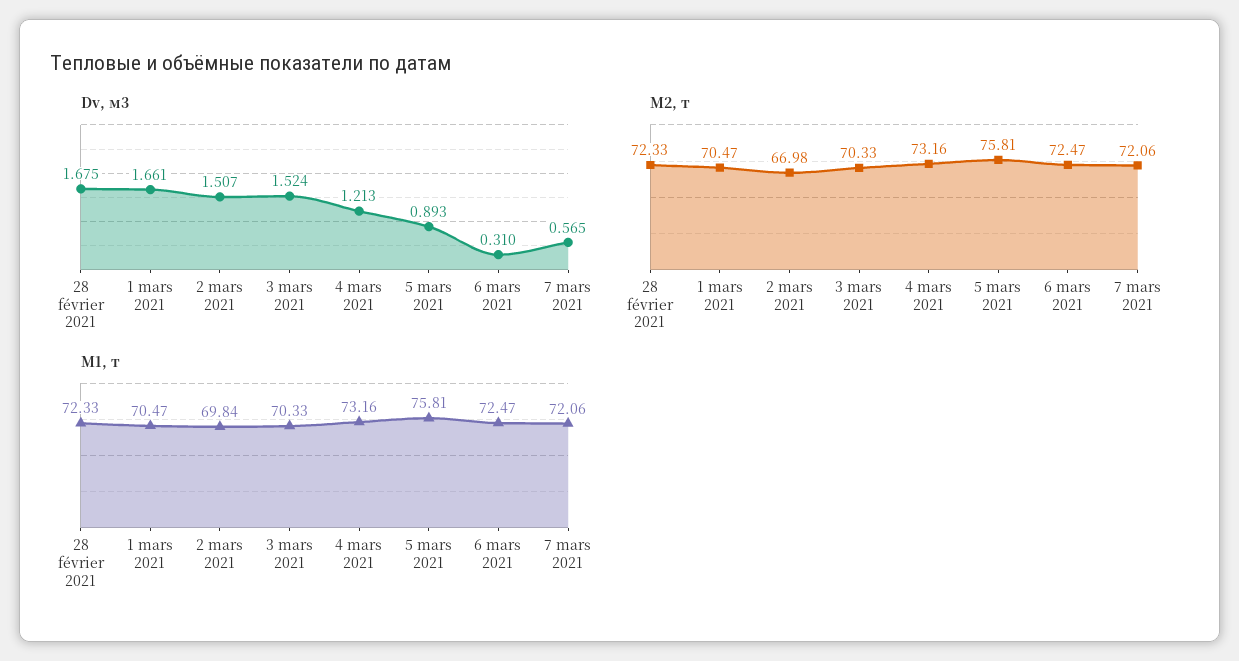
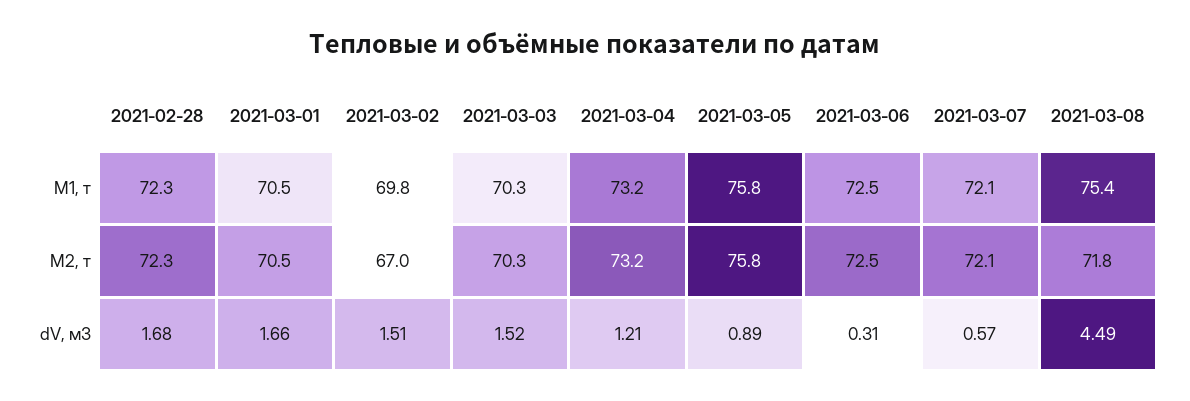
M1, т, 2021-03-08: none -> 75.4
M2, т, 2021-03-08: none -> 71.8
Dv, м3, 2021-03-08: none -> 4.49

